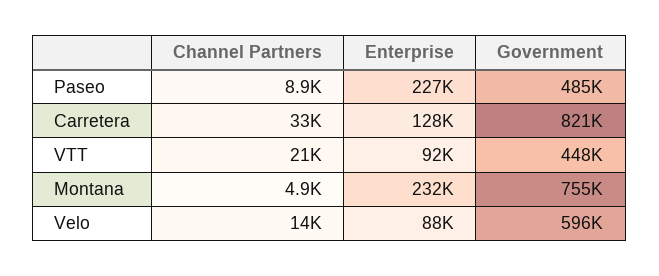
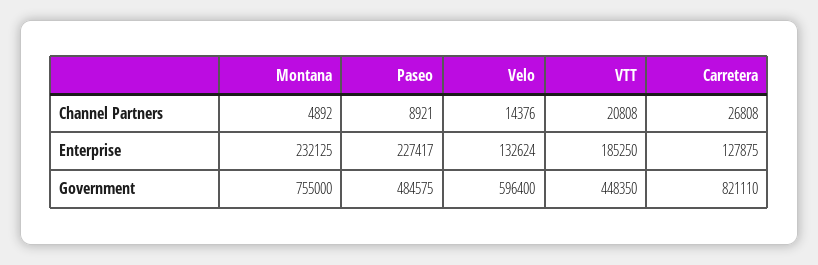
Channel Partners, Carretera: 33000 -> 26808
Enterprise, VTT: 92000 -> 185250
Enterprise, Velo: 88000 -> 132624

